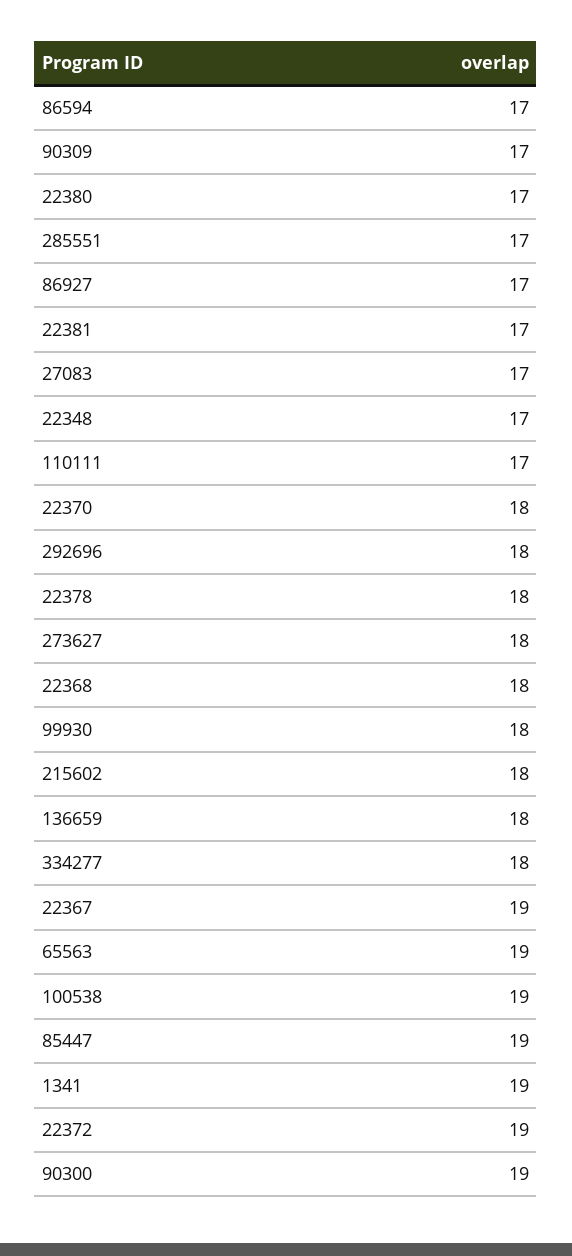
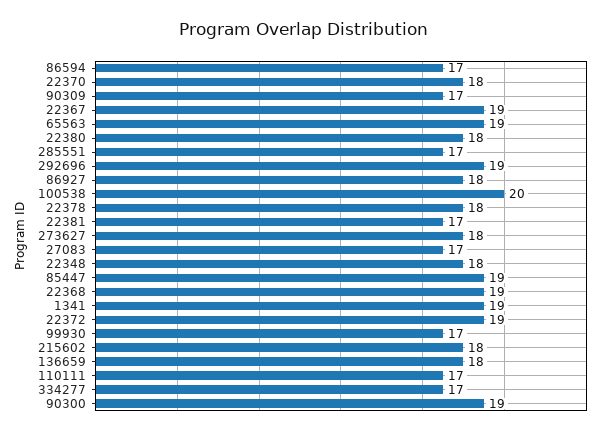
22380: 17 -> 18
86927: 17 -> 18
22348: 17 -> 18
292696: 18 -> 19
22368: 18 -> 19
99930: 18 -> 17
334277: 18 -> 17
100538: 19 -> 20

